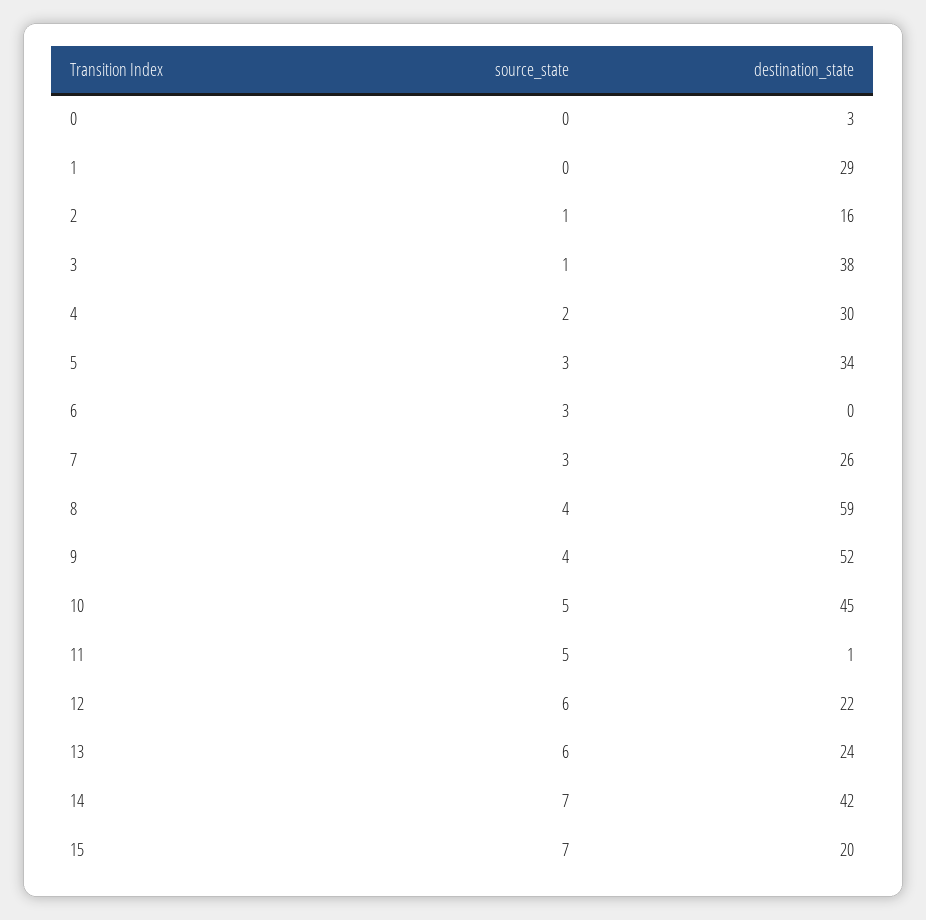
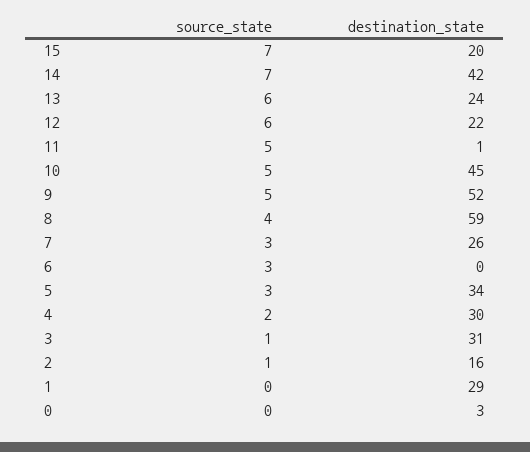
destination_state, 3: 38 -> 31
source_state, 9: 4 -> 5

